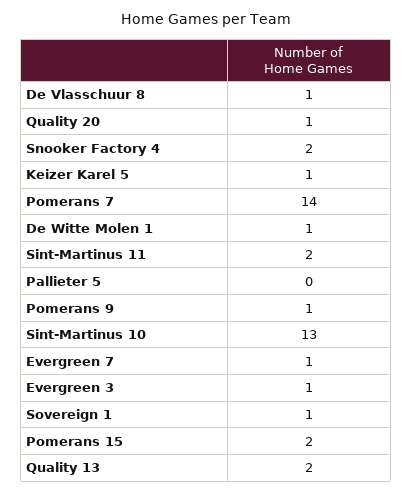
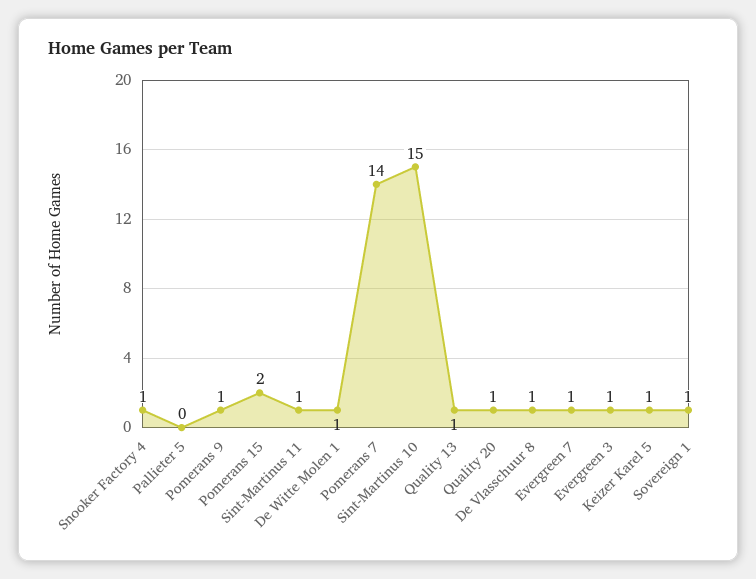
Snooker Factory 4: 2 -> 1
Sint-Martinus 11: 2 -> 1
Sint-Martinus 10: 13 -> 15
Quality 13: 2 -> 1

